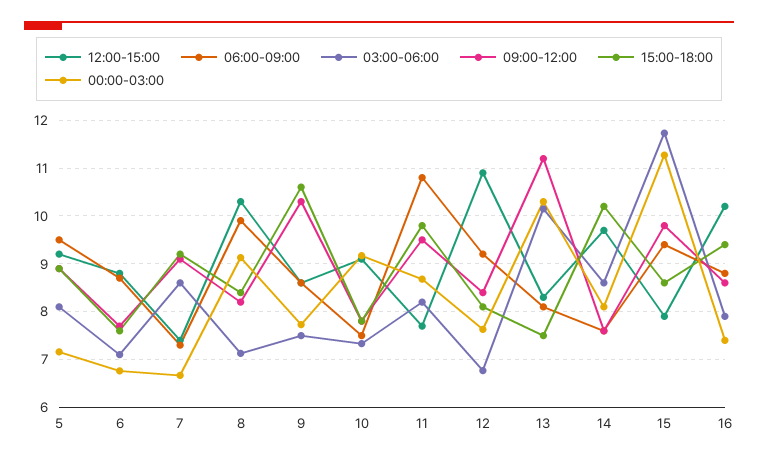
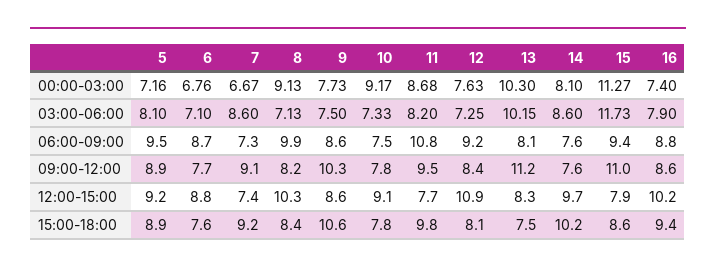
03:00-06:00, 12: 6.8 -> 7.25
09:00-12:00, 15: 9.8 -> 11

